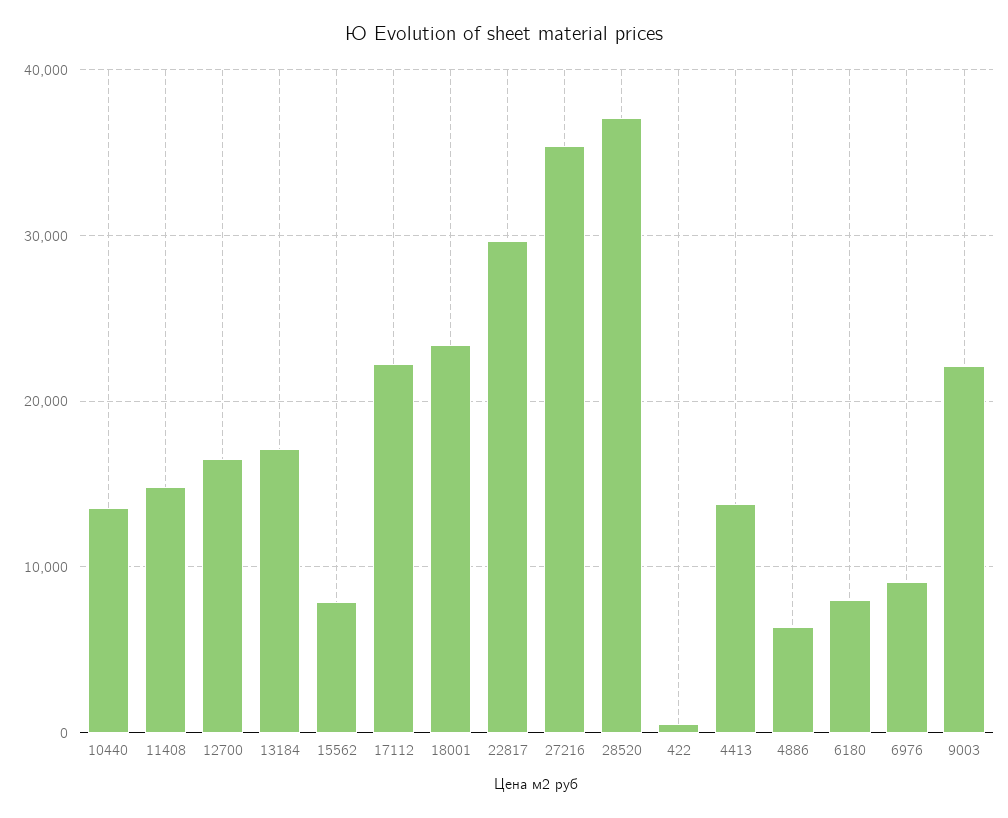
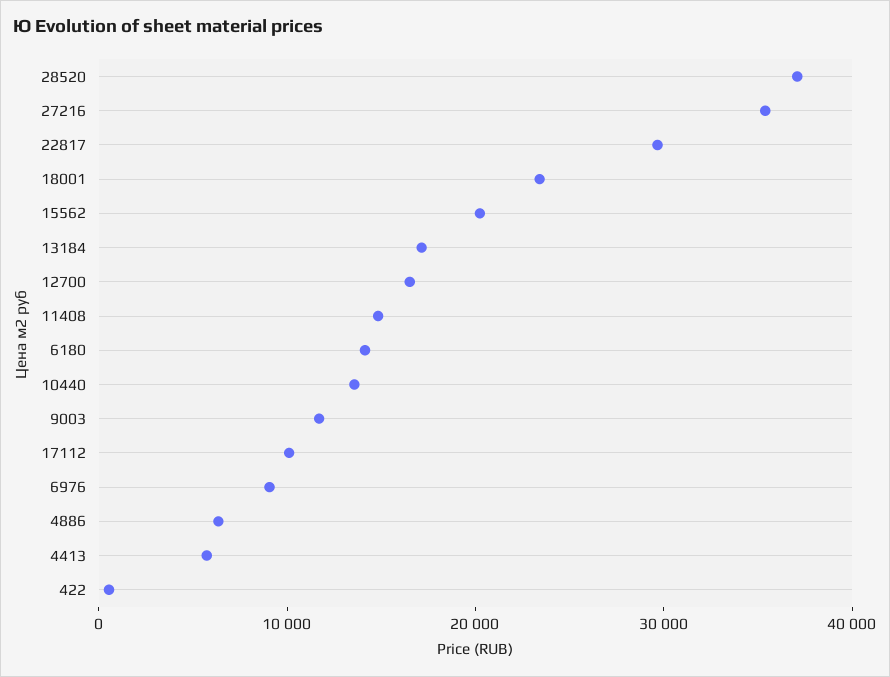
15562: 8000 -> 20000
17112: 22000 -> 10000
4413: 14000 -> 6000
6180: 8000 -> 14000
9003: 22000 -> 12000

